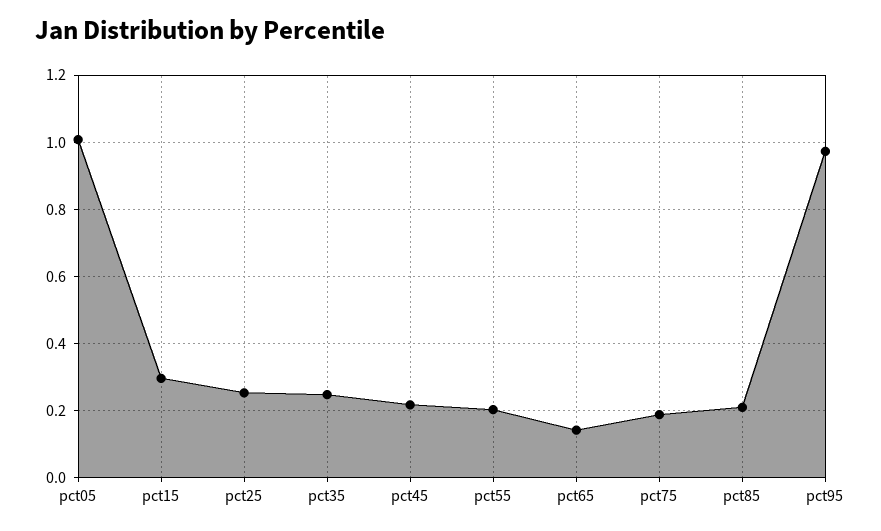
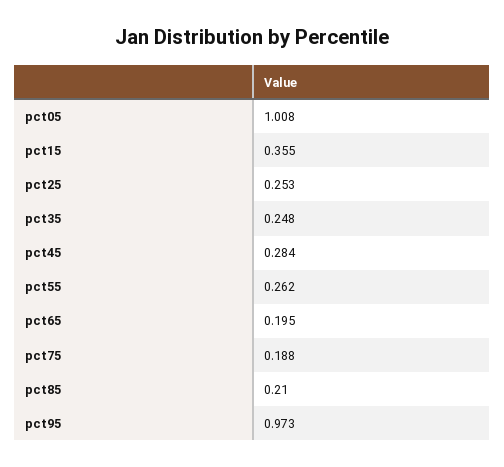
pct15: 0.3 -> 0.355
pct45: 0.22 -> 0.284
pct55: 0.2 -> 0.262
pct65: 0.14 -> 0.195

